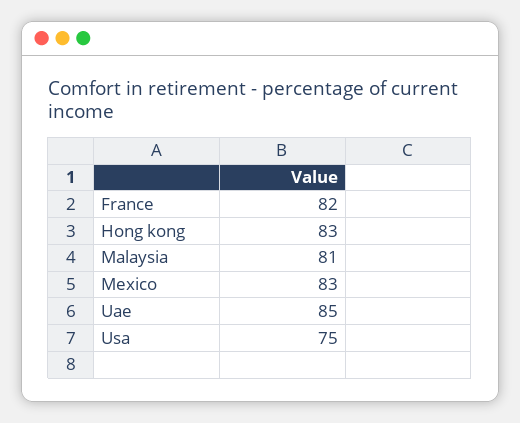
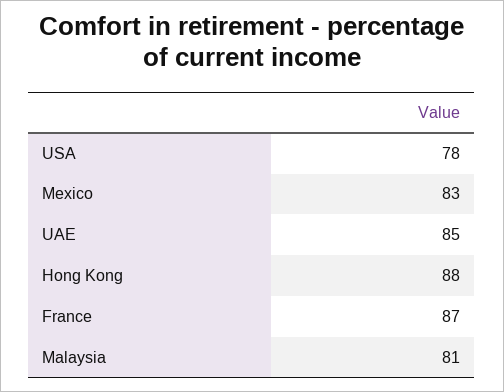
France: 82 -> 87
Hong kong: 83 -> 88
Usa: 75 -> 78

